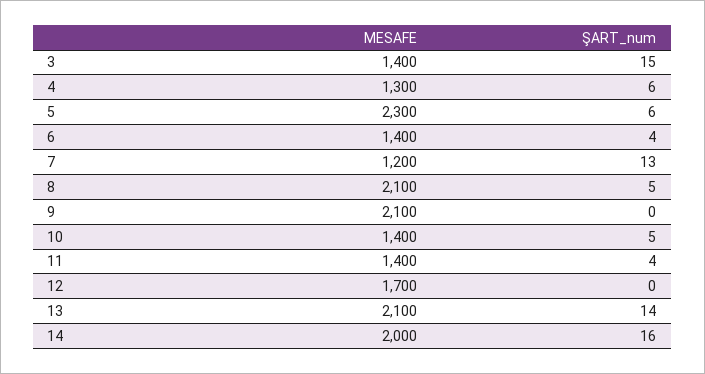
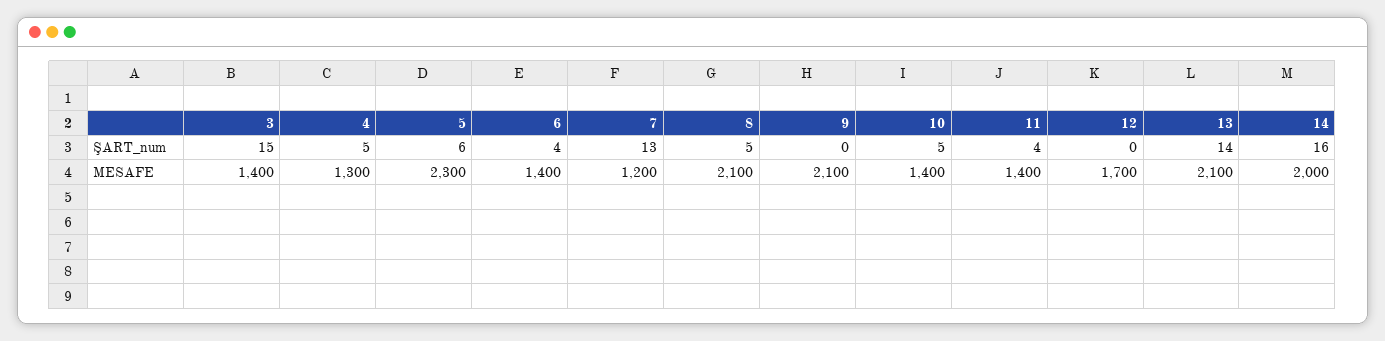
ŞART_num, 4: 6 -> 5

